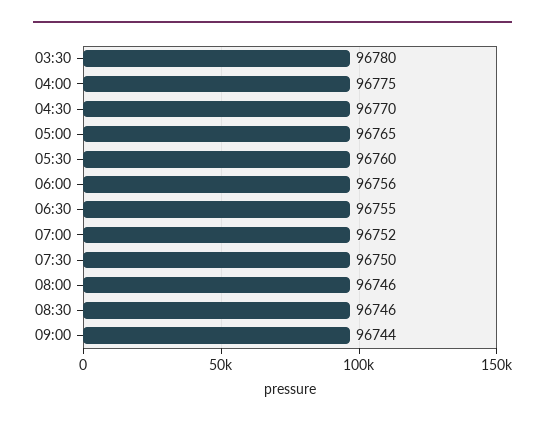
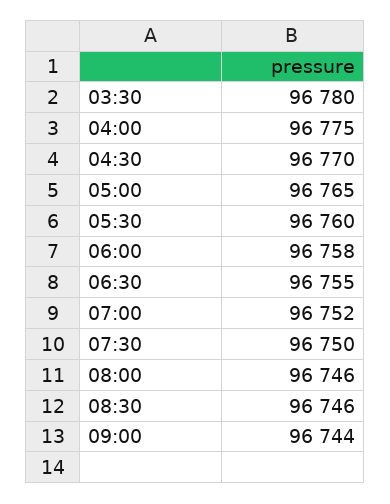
06:00: 96756 -> 96758

